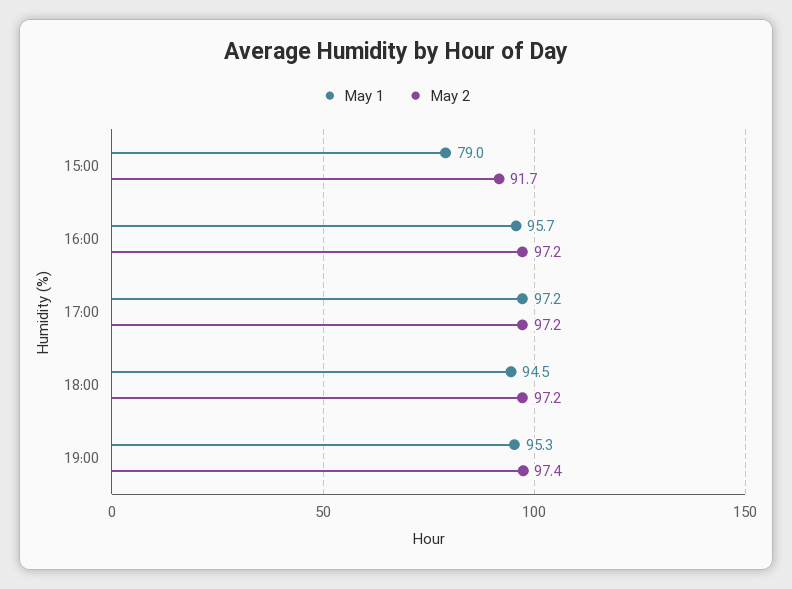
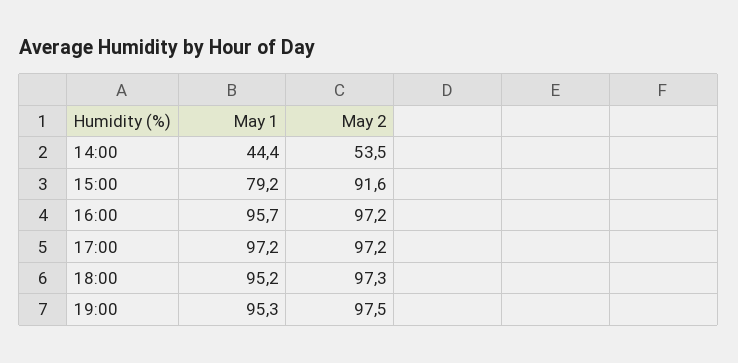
May 1, 15:00: 79 -> 79.2
May 2, 15:00: 91.7 -> 91.6
May 1, 18:00: 94.5 -> 95.2
May 2, 18:00: 97.2 -> 97.3
May 2, 19:00: 97.4 -> 97.5
May 1, 14:00: none -> 44.4
May 2, 14:00: none -> 53.5

